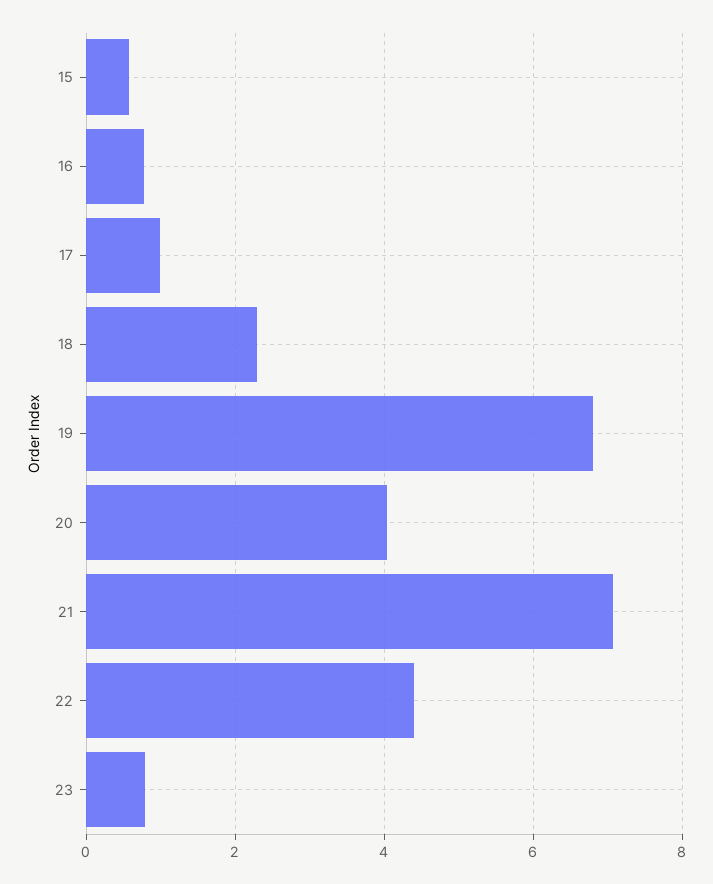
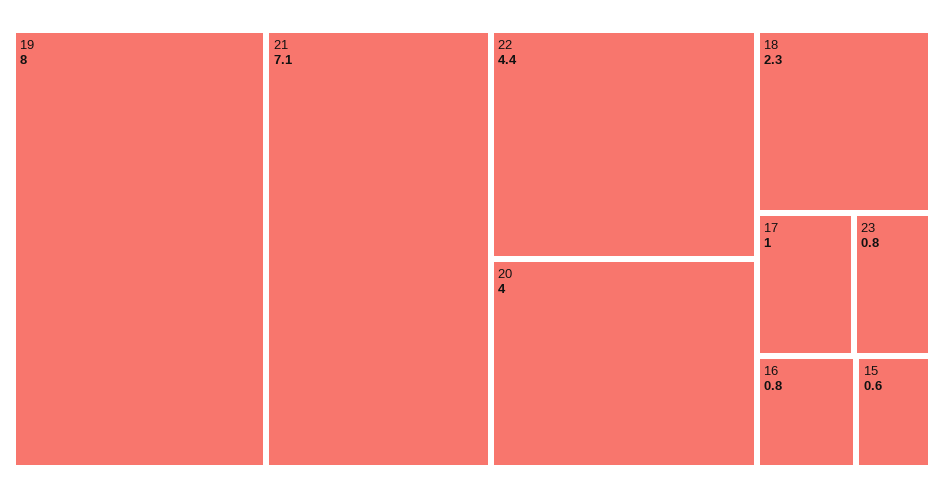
19: 6.8 -> 8

